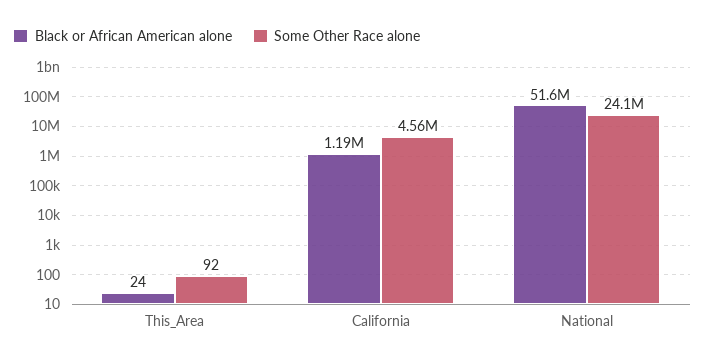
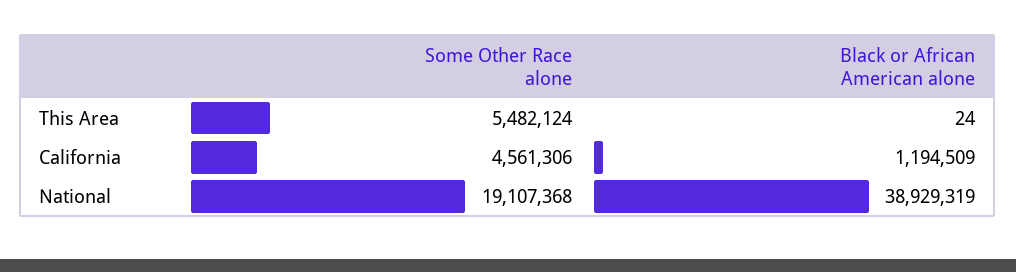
Some Other Race alone, This_Area: 92 -> 5482124
Black or African American alone, National: 51600000 -> 38929319
Some Other Race alone, National: 24100000 -> 19107368

